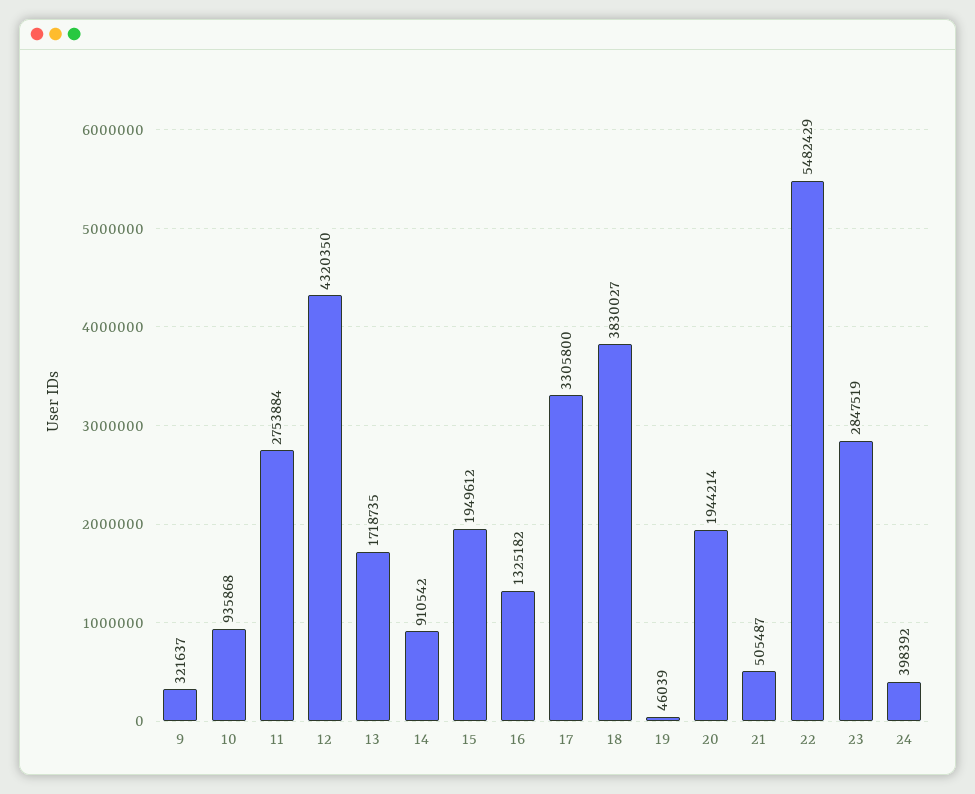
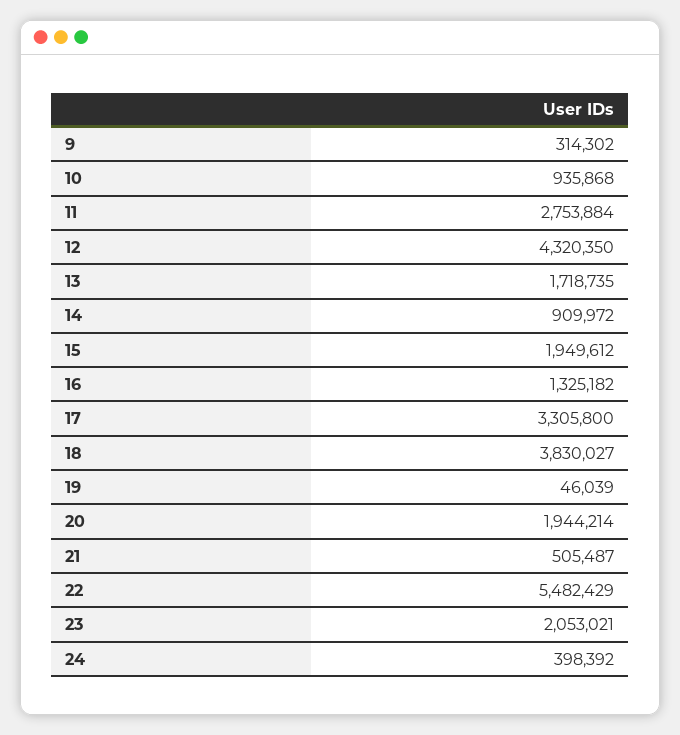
9: 321637 -> 314302
14: 910542 -> 909972
23: 2847519 -> 2053021

